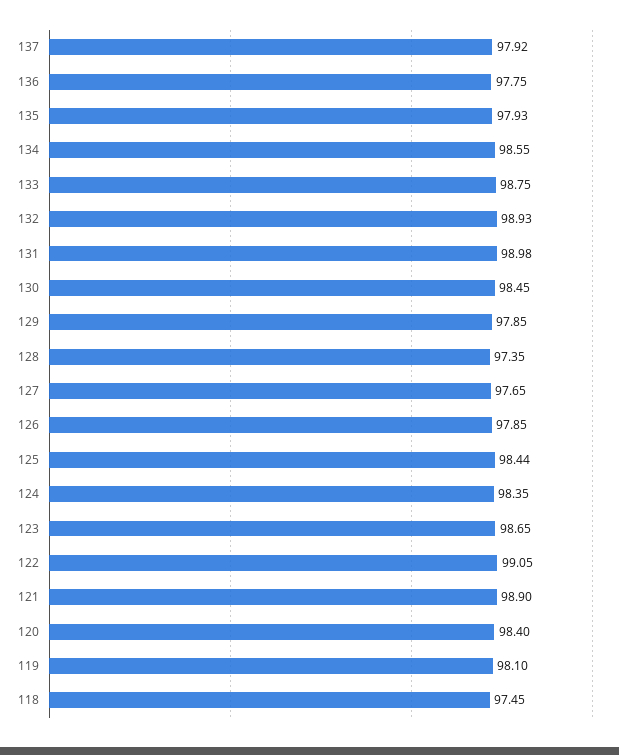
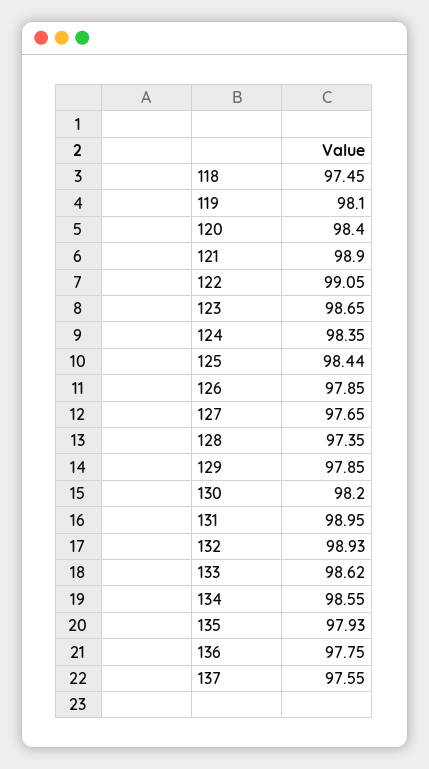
137: 97.92 -> 97.55
133: 98.75 -> 98.62
131: 98.98 -> 98.95
130: 98.45 -> 98.2

